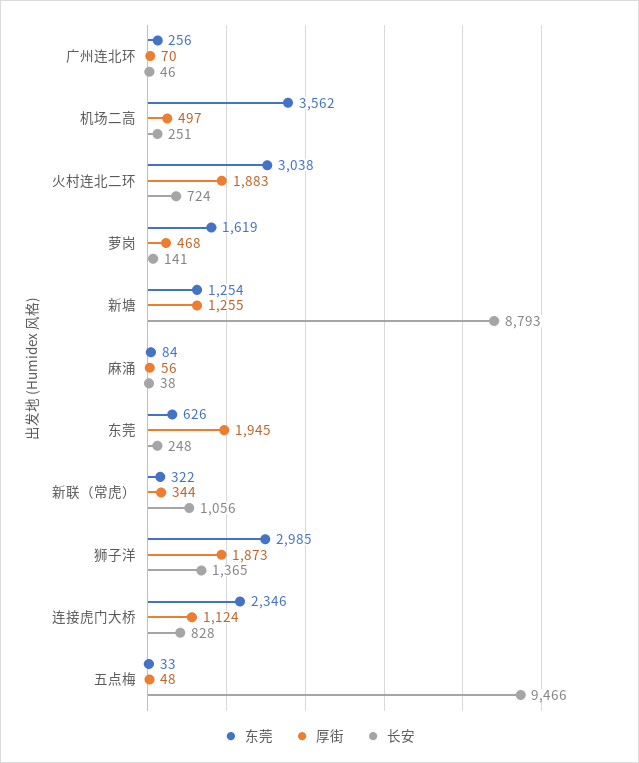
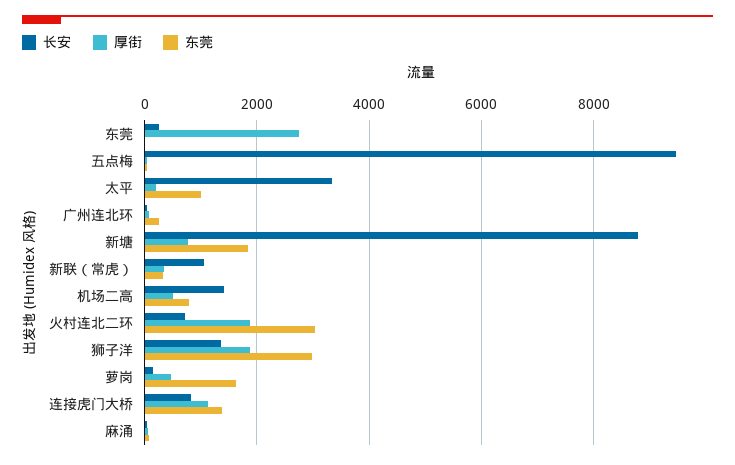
东莞, 机场二高: 3562 -> 800
长安, 机场二高: 251 -> 1400
东莞, 新塘: 1254 -> 1800
厚街, 新塘: 1255 -> 800
东莞, 东莞: 626 -> 0
厚街, 东莞: 1945 -> 2800
东莞, 连接虎门大桥: 2346 -> 1400
长安, 太平: none -> 3400
厚街, 太平: none -> 200
东莞, 太平: none -> 1000

